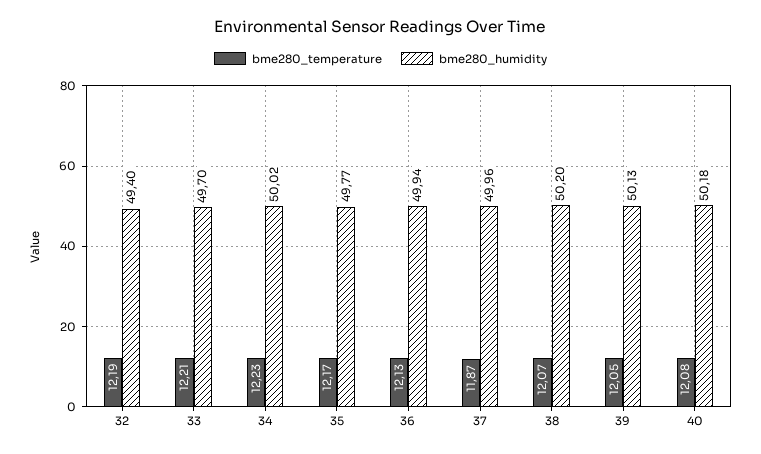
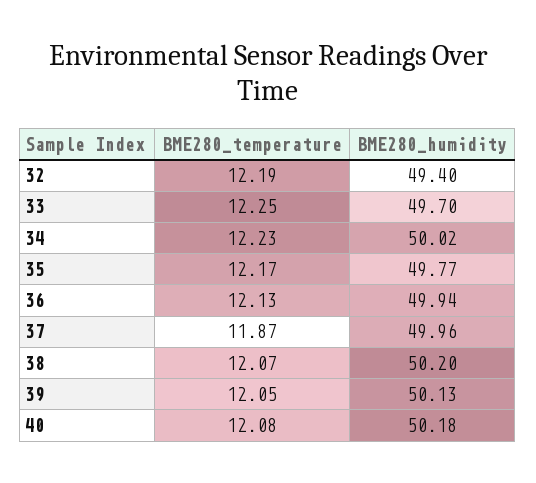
bme280_temperature, 33: 12.21 -> 12.25

